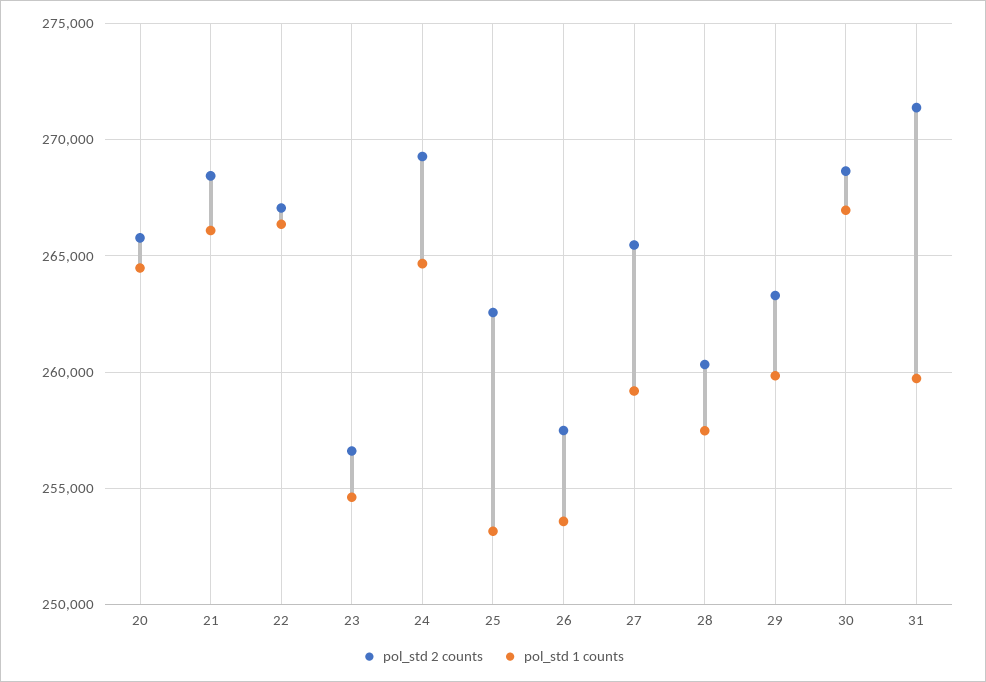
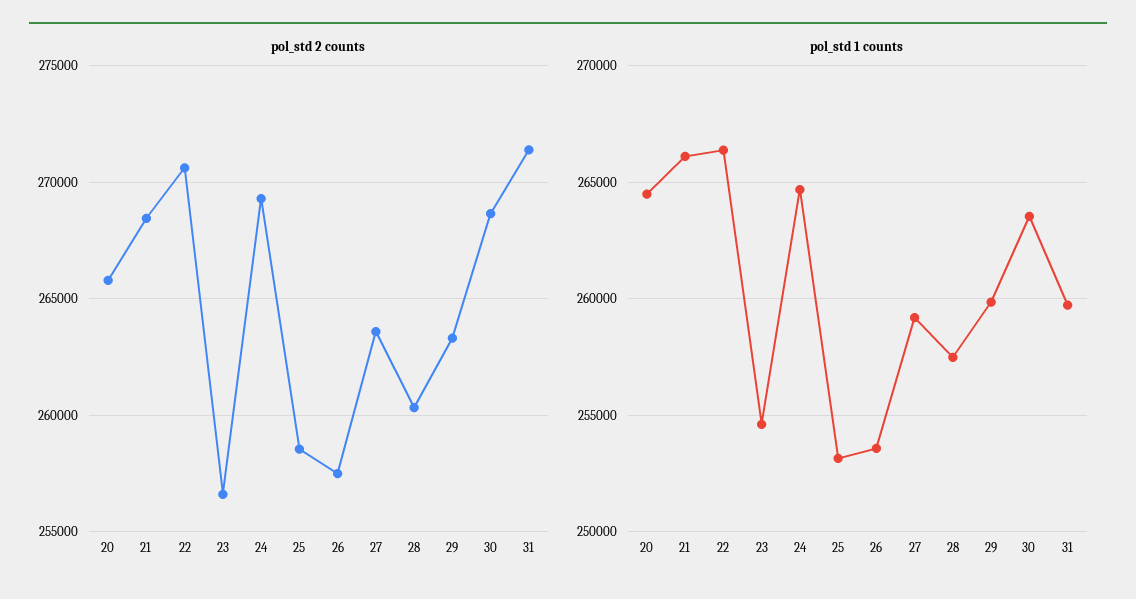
pol_std 2 counts, 22: 267000 -> 270500
pol_std 2 counts, 25: 262500 -> 258500
pol_std 2 counts, 27: 265500 -> 263500
pol_std 1 counts, 30: 267000 -> 263500

